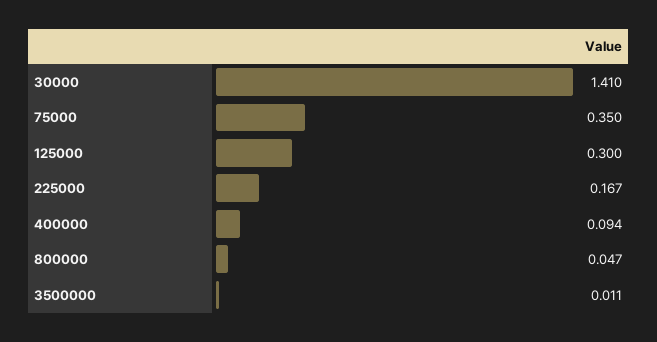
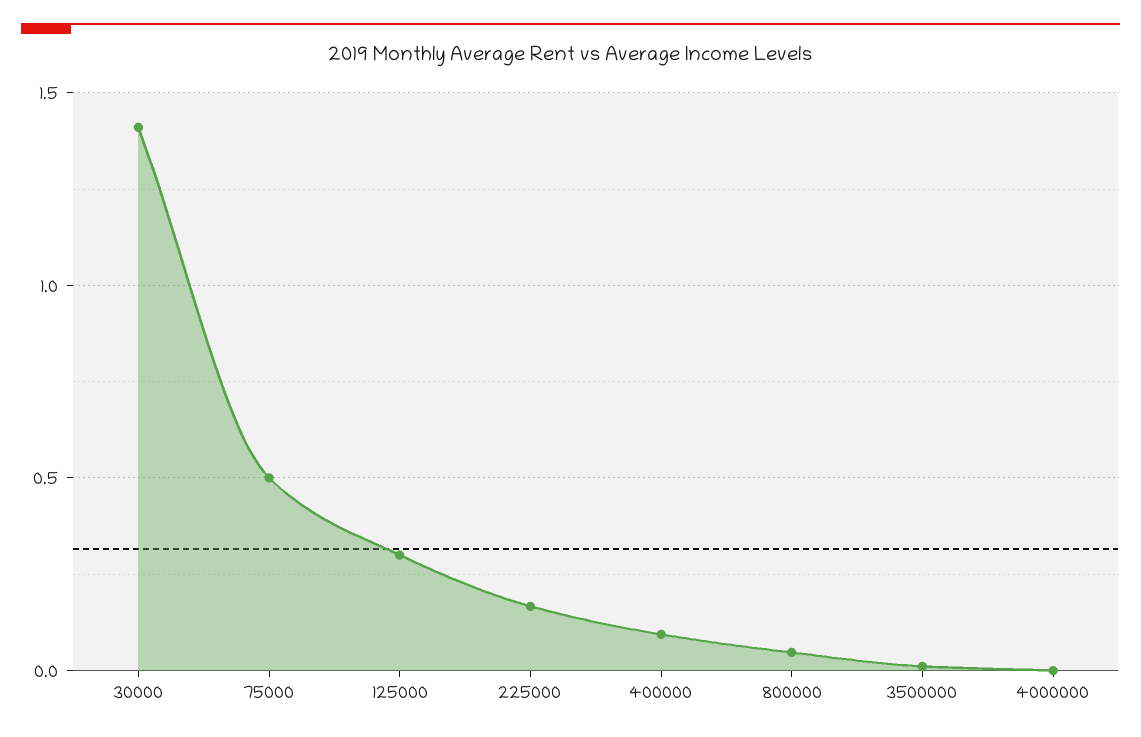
75000: 0.35 -> 0.5
4000000: none -> 0

